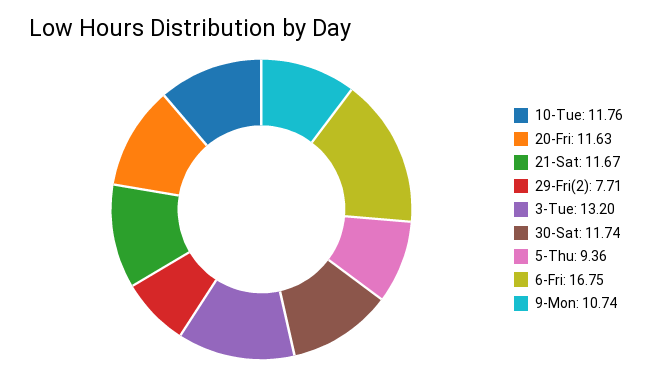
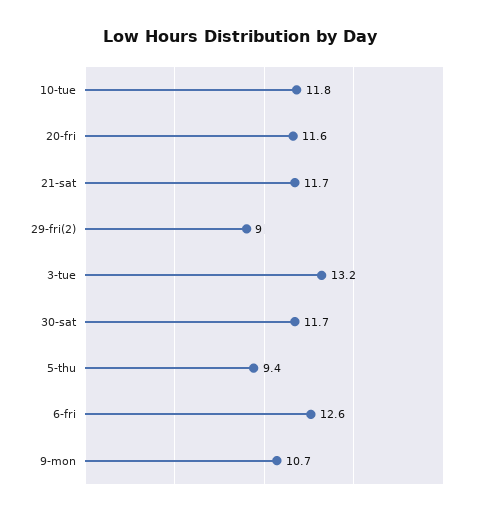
29-Fri(2): 7.71 -> 9
6-Fri: 16.75 -> 12.6

